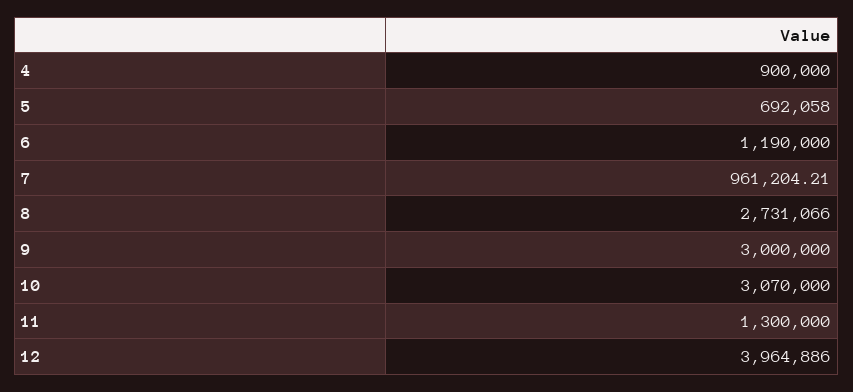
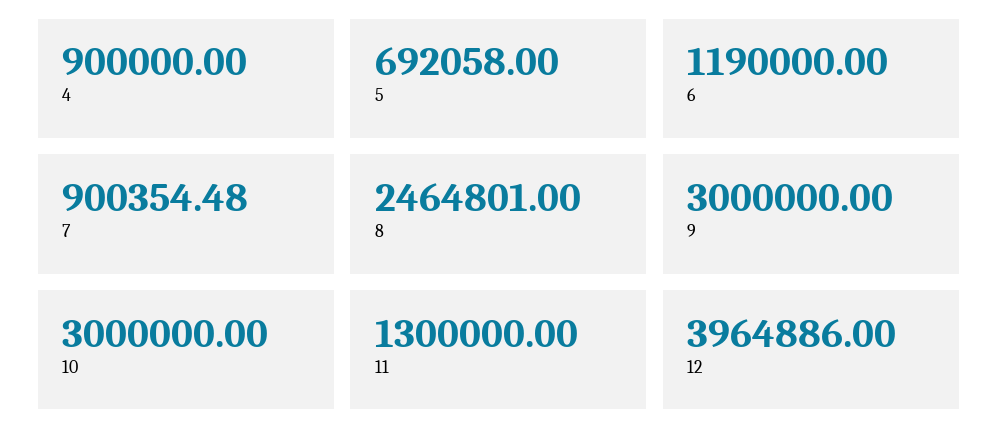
7: 961204.21 -> 900354.48
8: 2731066 -> 2464801
10: 3070000 -> 3000000

